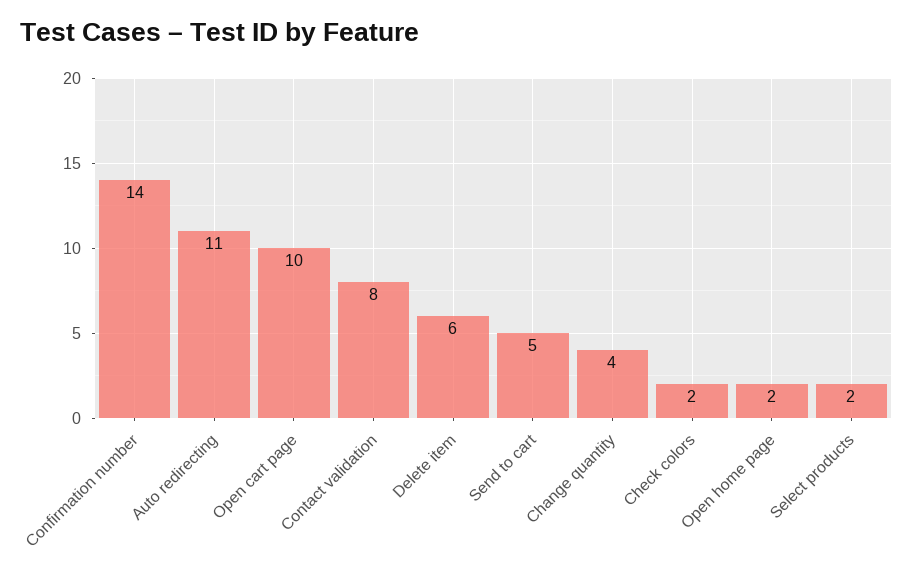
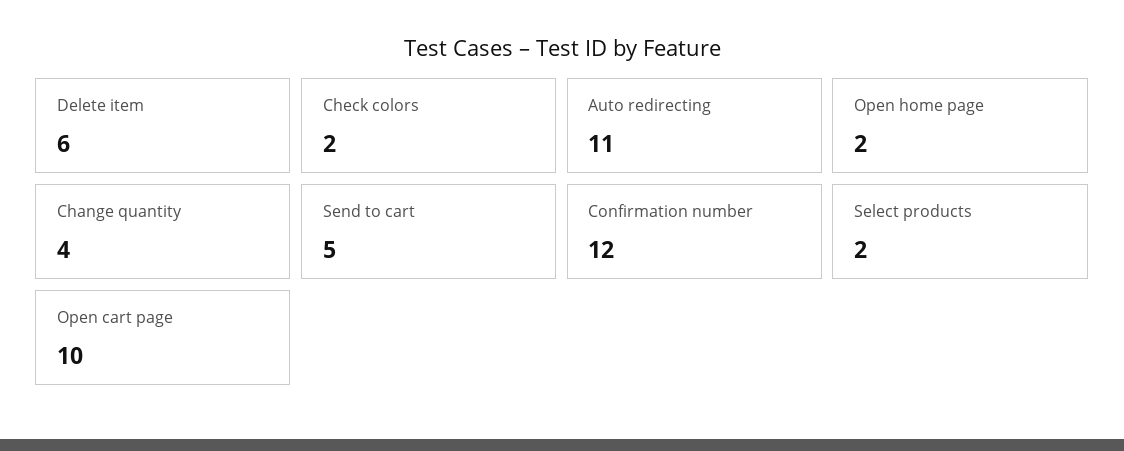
Confirmation number: 14 -> 12
Contact validation: 8 -> none

